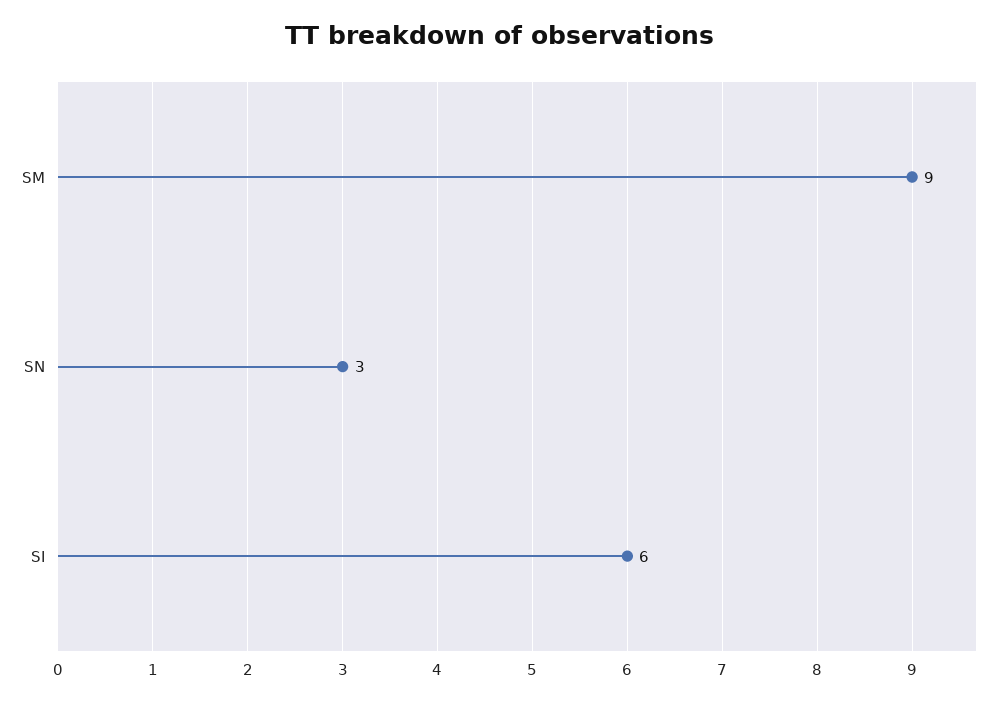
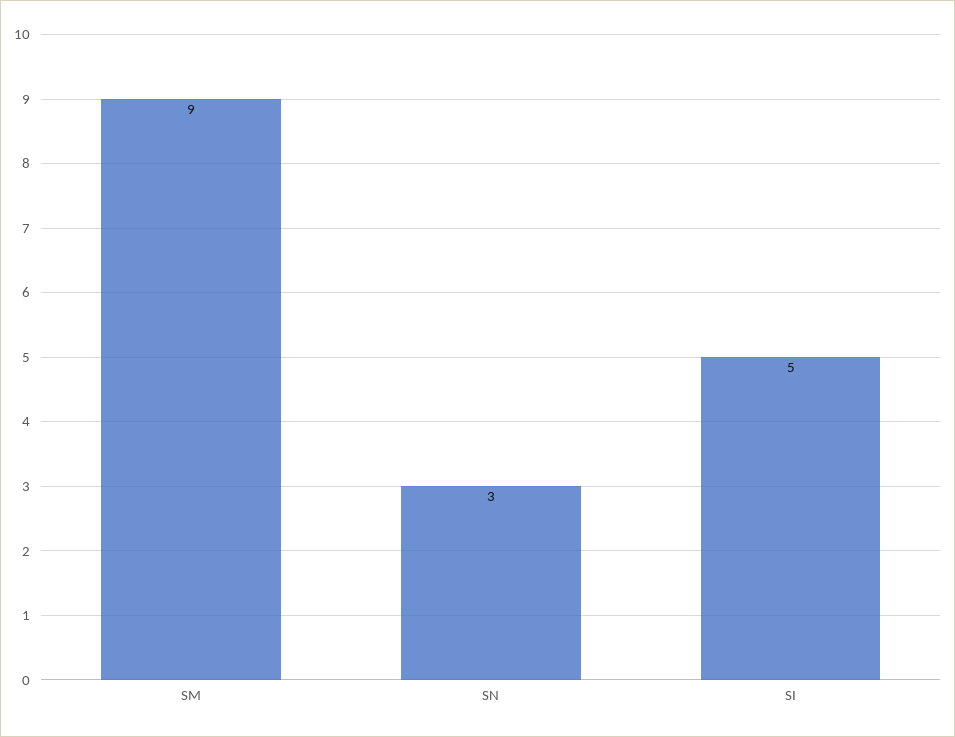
SI: 6 -> 5

